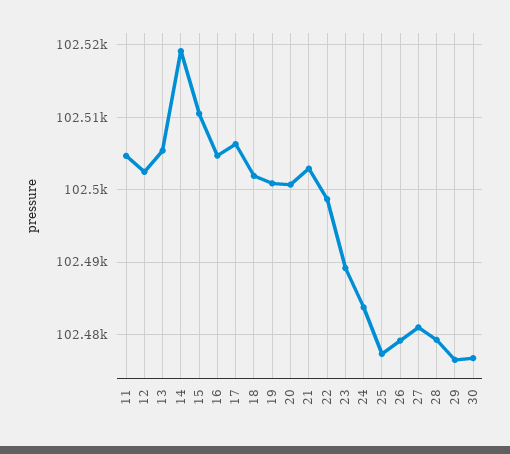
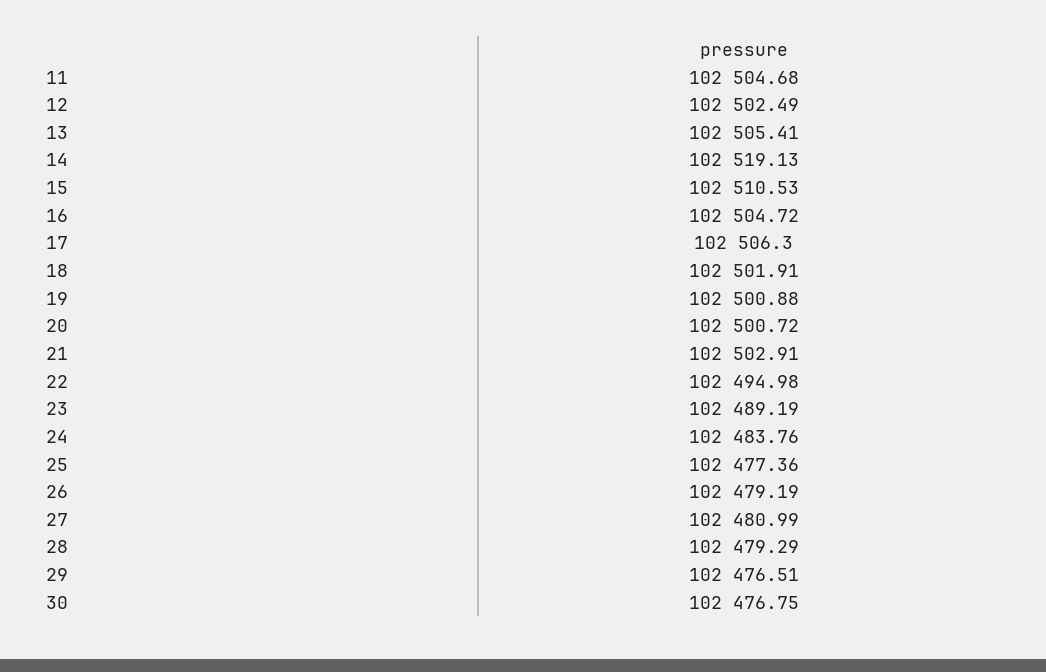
22: 102499 -> 102494.98

